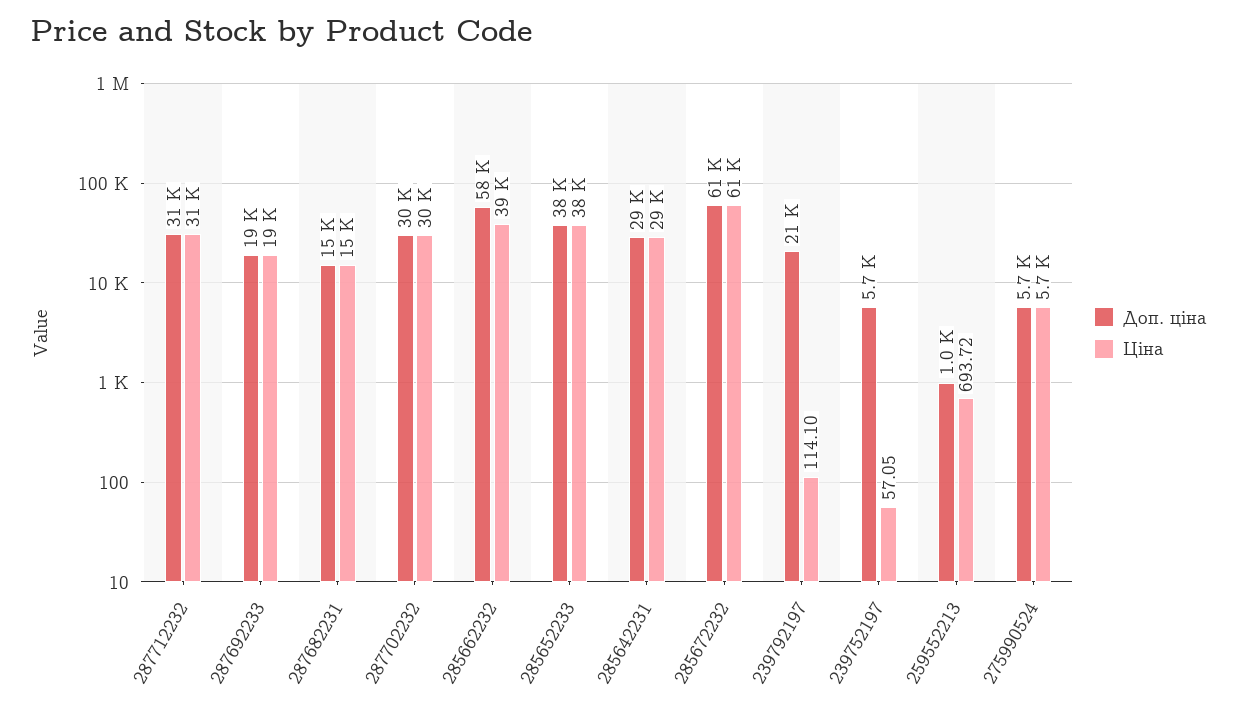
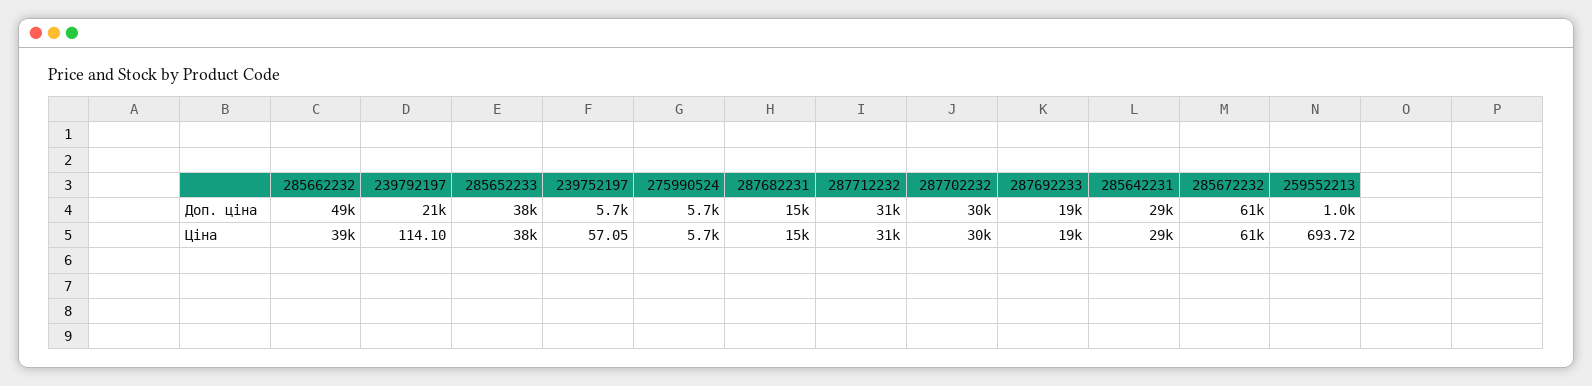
Доп. ціна, 285662232: 58000 -> 49000

